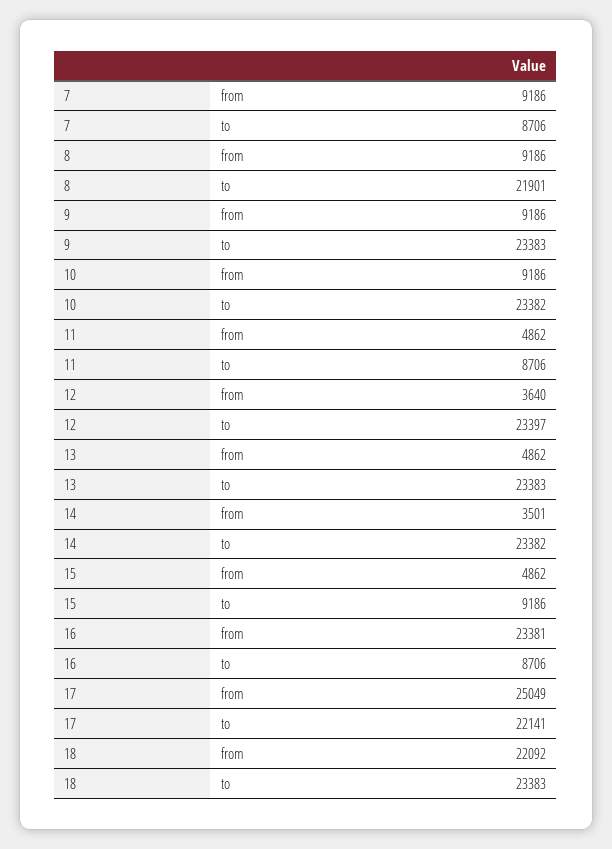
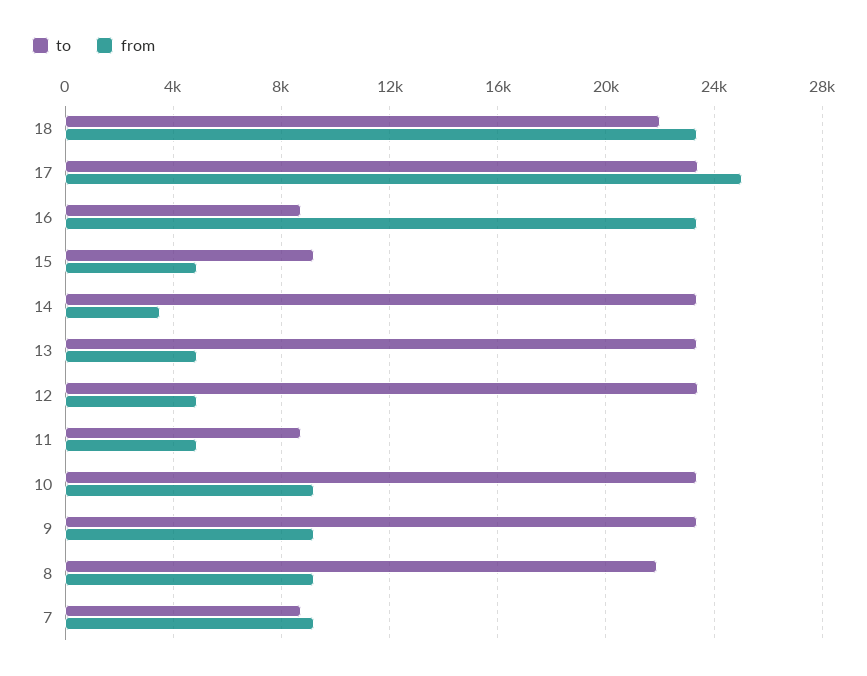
from, 12: 3640 -> 5000
to, 17: 22141 -> 23500
from, 18: 22092 -> 23500
to, 18: 23383 -> 22000

